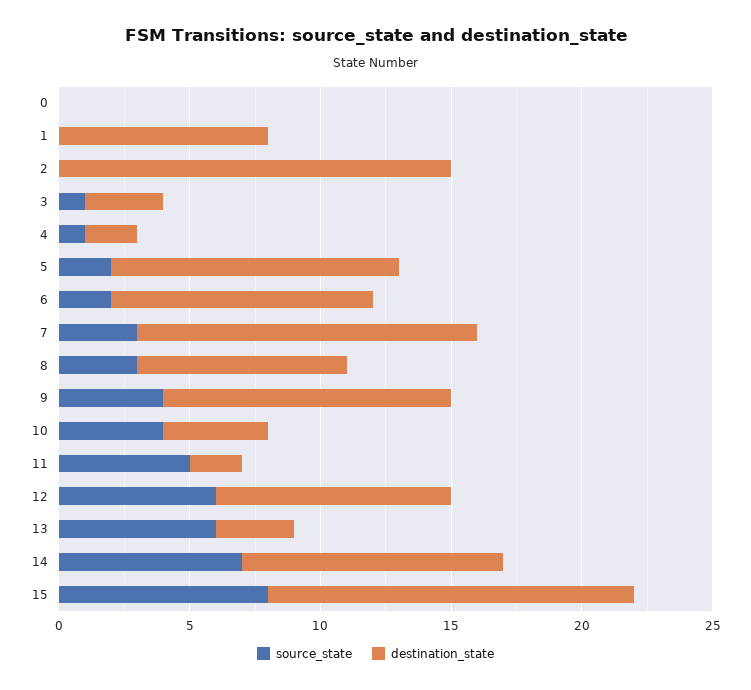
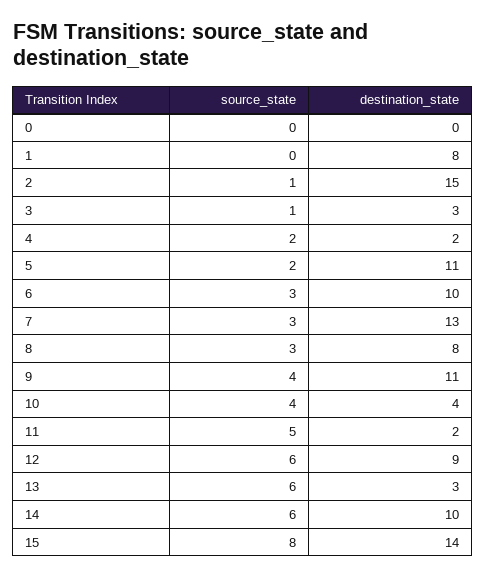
source_state, 2: 0 -> 1
source_state, 4: 1 -> 2
source_state, 6: 2 -> 3
source_state, 14: 7 -> 6

